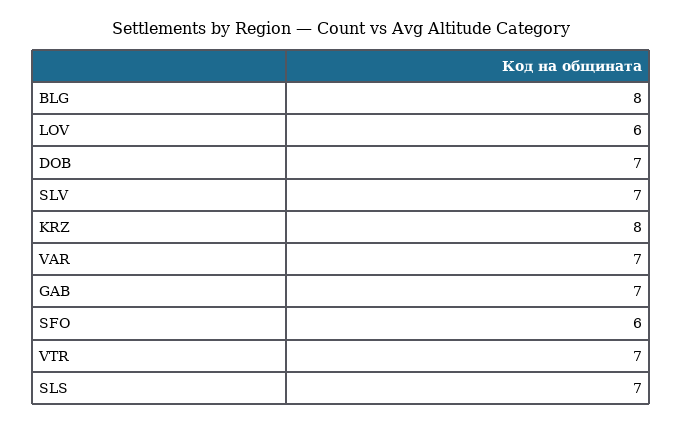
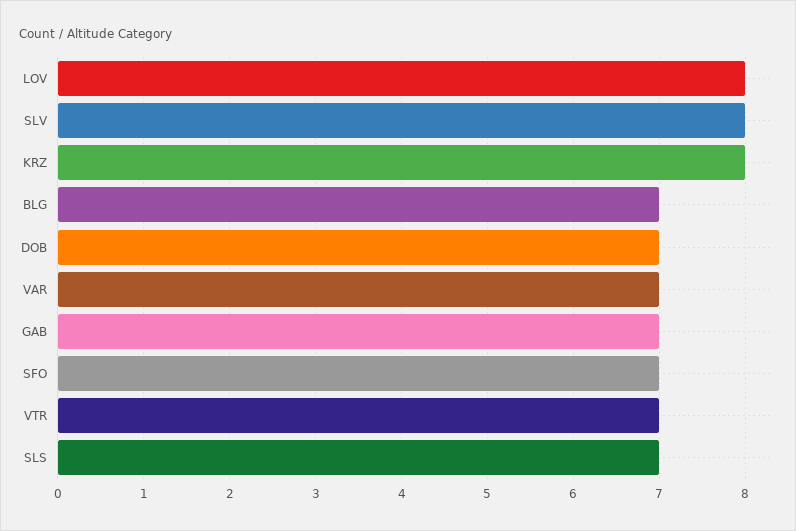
BLG: 8 -> 7
LOV: 6 -> 8
SLV: 7 -> 8
SFO: 6 -> 7

